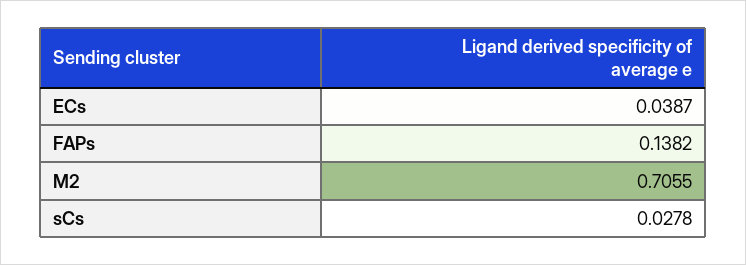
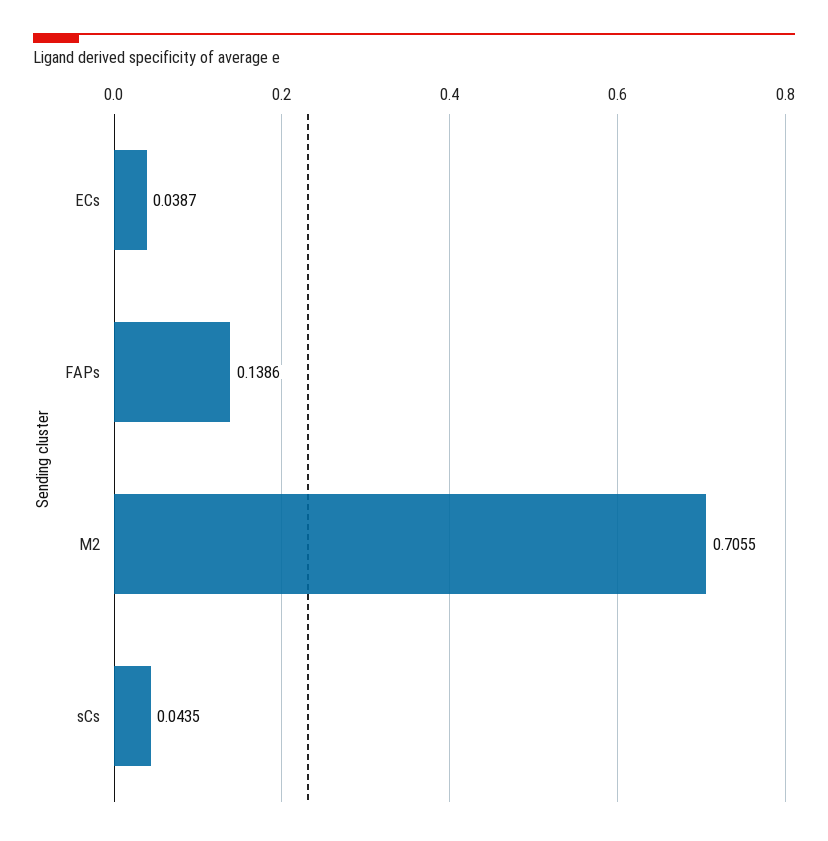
FAPs: 0.1382 -> 0.1386
sCs: 0.0278 -> 0.0435

